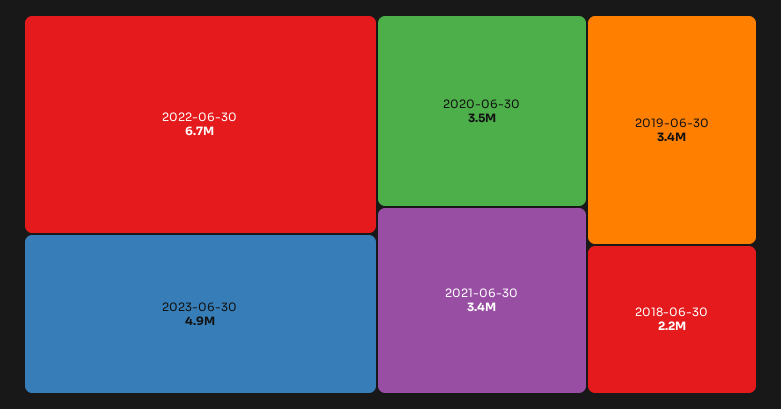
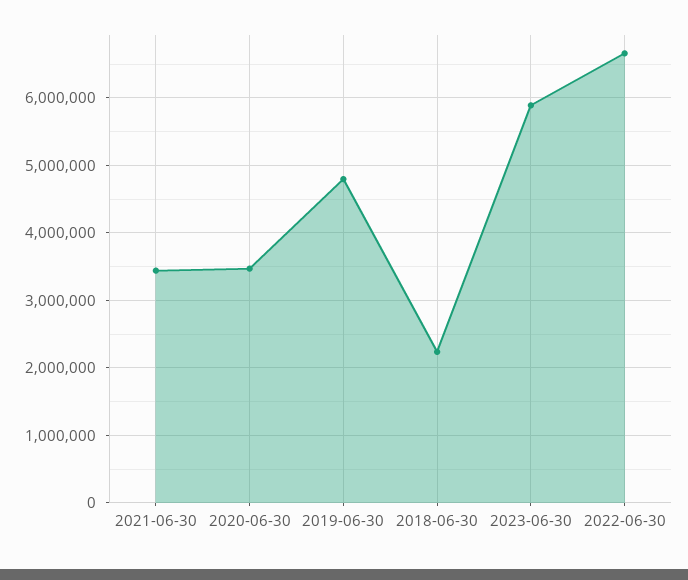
2023-06-30: 4900000 -> 5900000
2019-06-30: 3400000 -> 4800000

